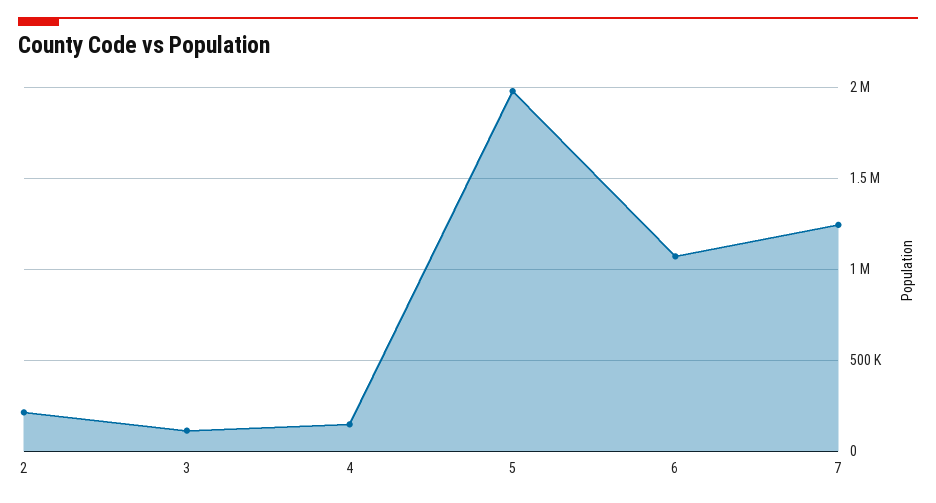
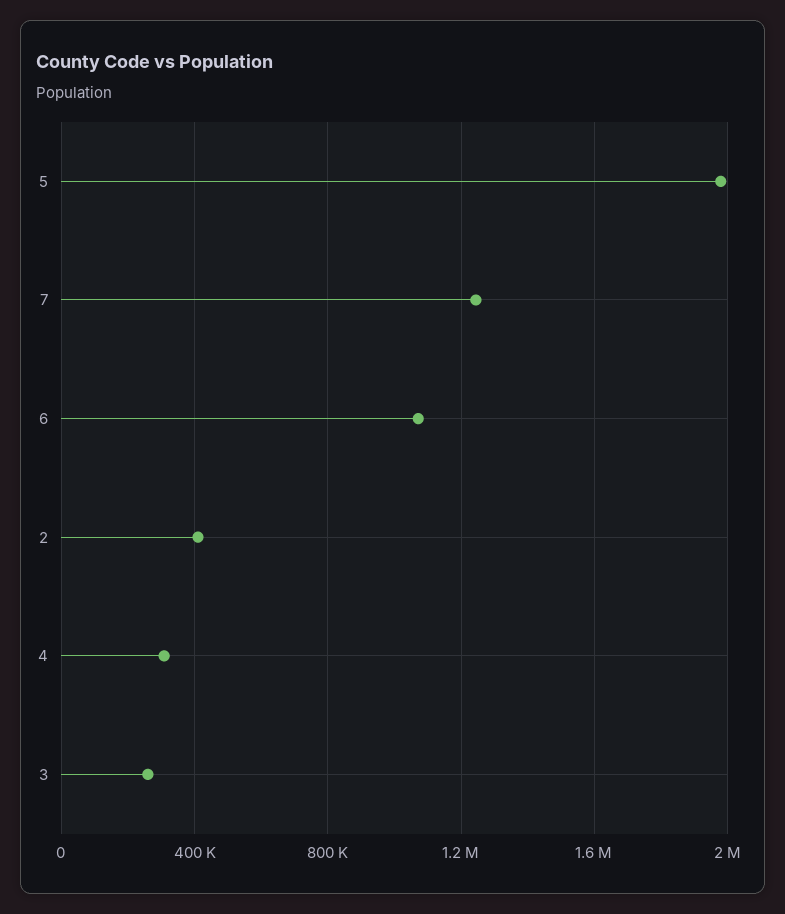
2: 200000 -> 400000
3: 100000 -> 250000
4: 150000 -> 300000

